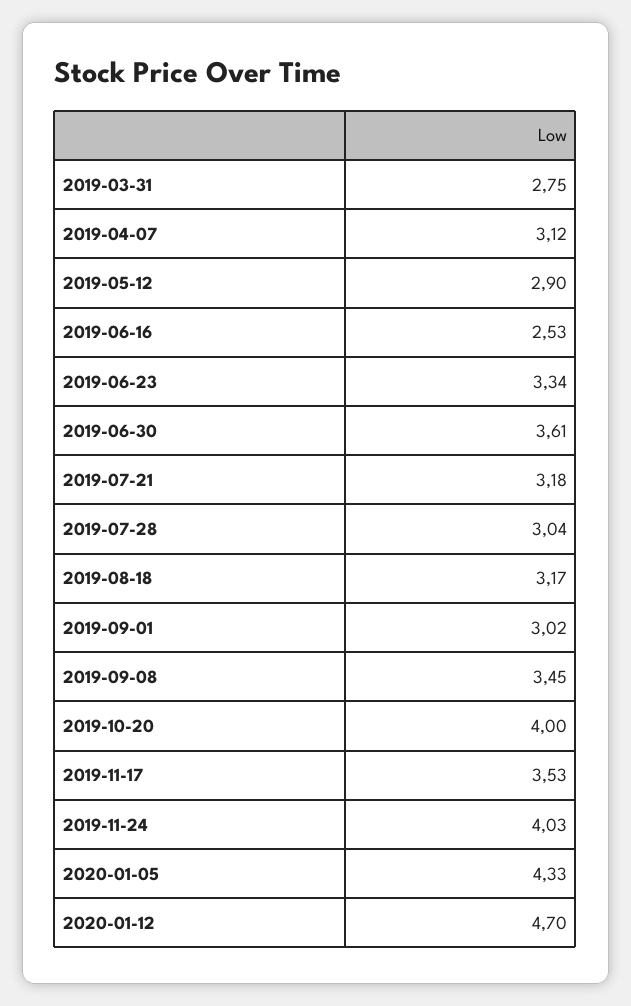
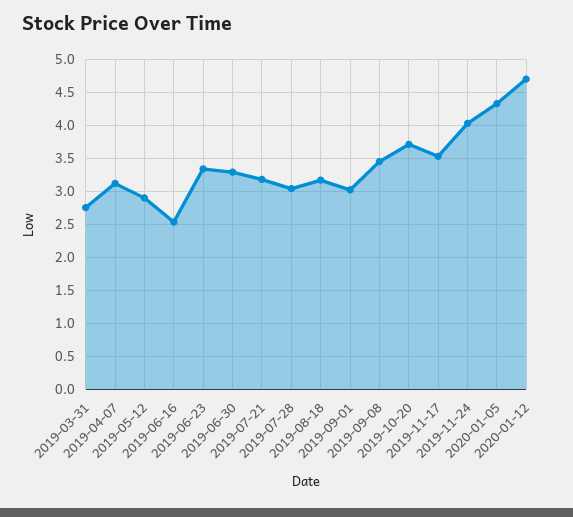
2019-06-30: 3.61 -> 3.3
2019-10-20: 4 -> 3.7

